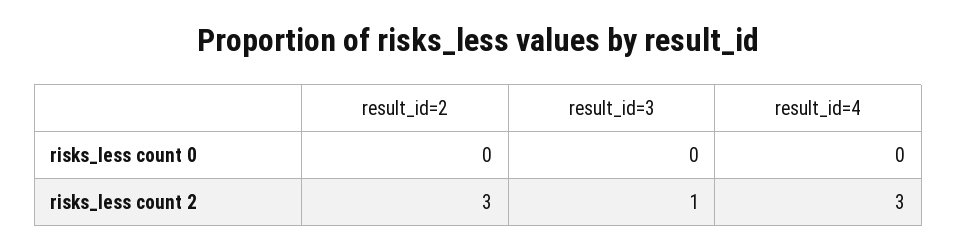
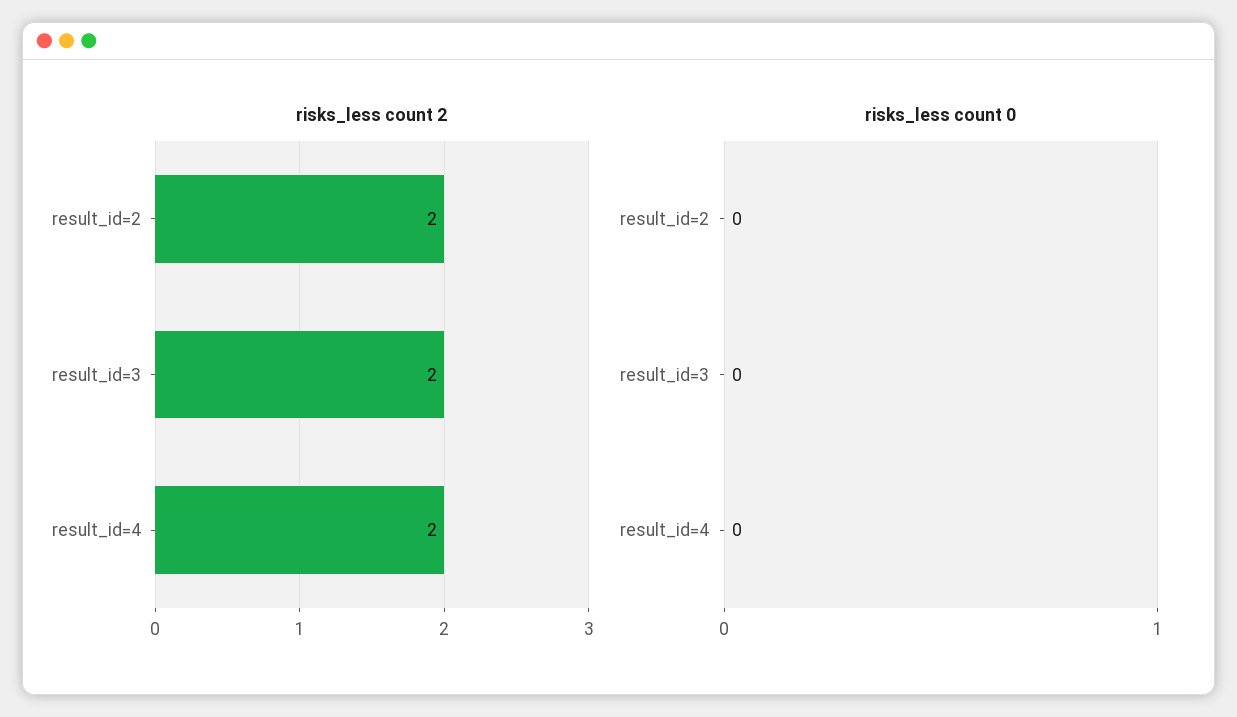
risks_less count 2, result_id=2: 3 -> 2
risks_less count 2, result_id=3: 1 -> 2
risks_less count 2, result_id=4: 3 -> 2

